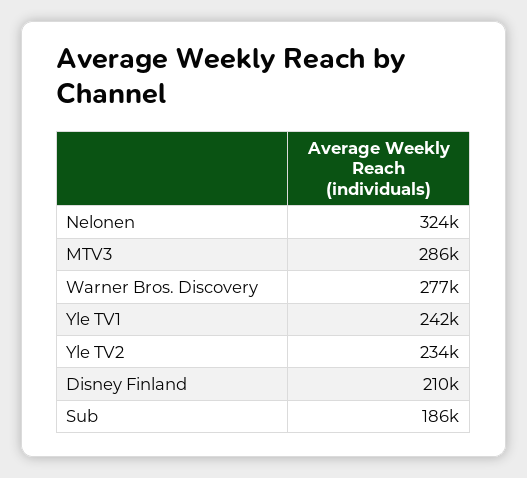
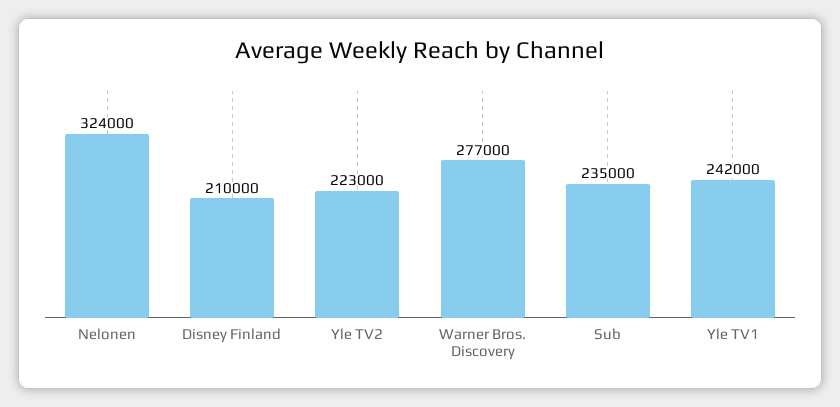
MTV3: 286000 -> none
Yle TV2: 234000 -> 223000
Sub: 186000 -> 235000

